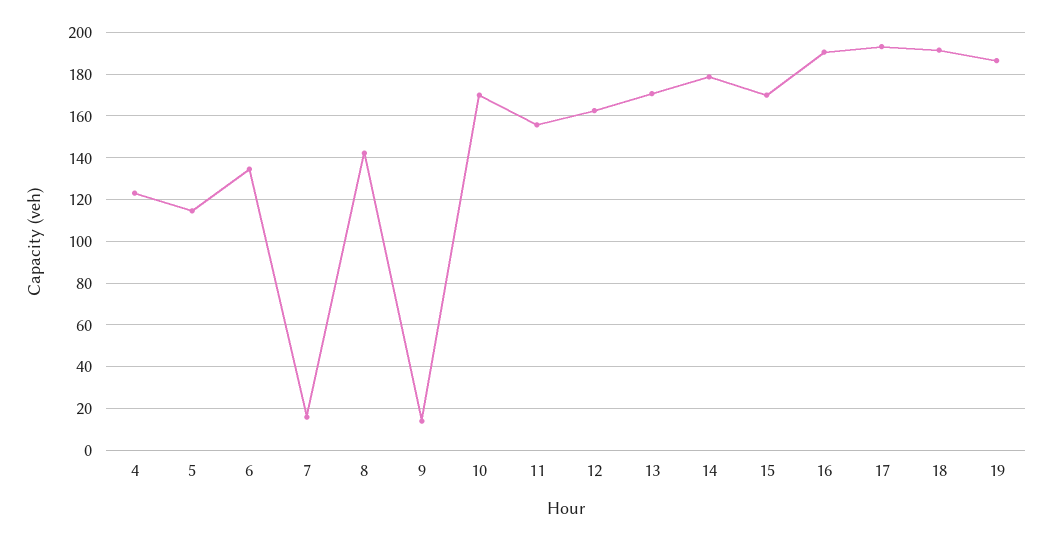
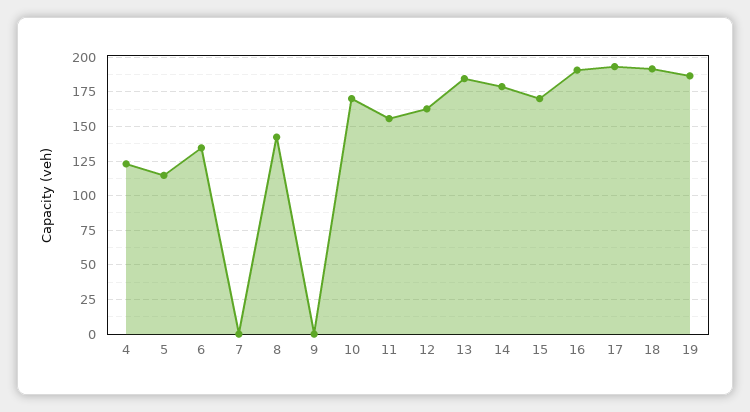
7: 15 -> 0
9: 15 -> 0
13: 170 -> 185

